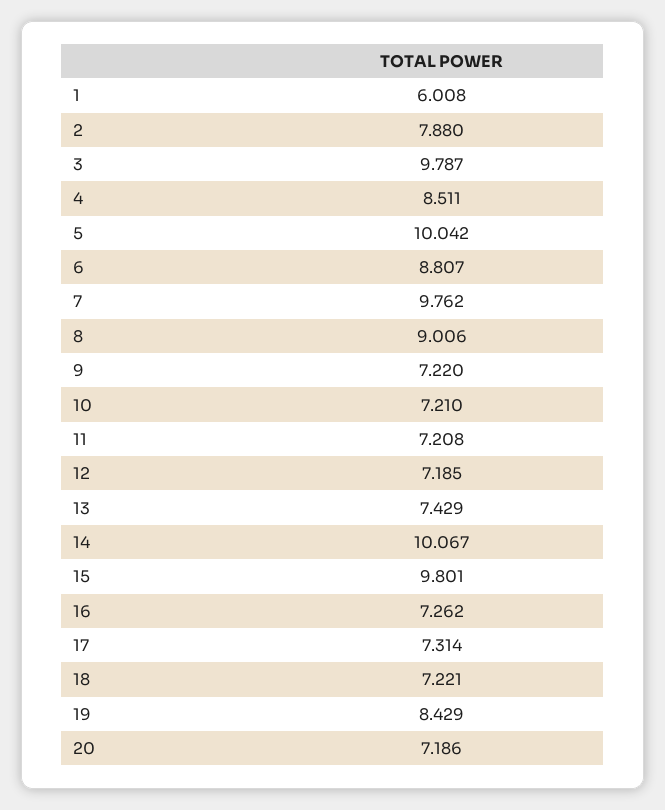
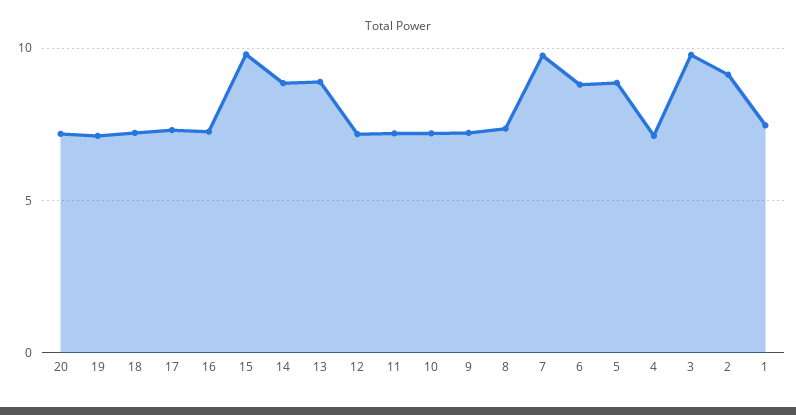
1: 6.008 -> 7.5
2: 7.88 -> 9
4: 8.511 -> 7
5: 10.042 -> 9
8: 9.006 -> 7.5
13: 7.429 -> 9
14: 10.067 -> 9
19: 8.429 -> 7

